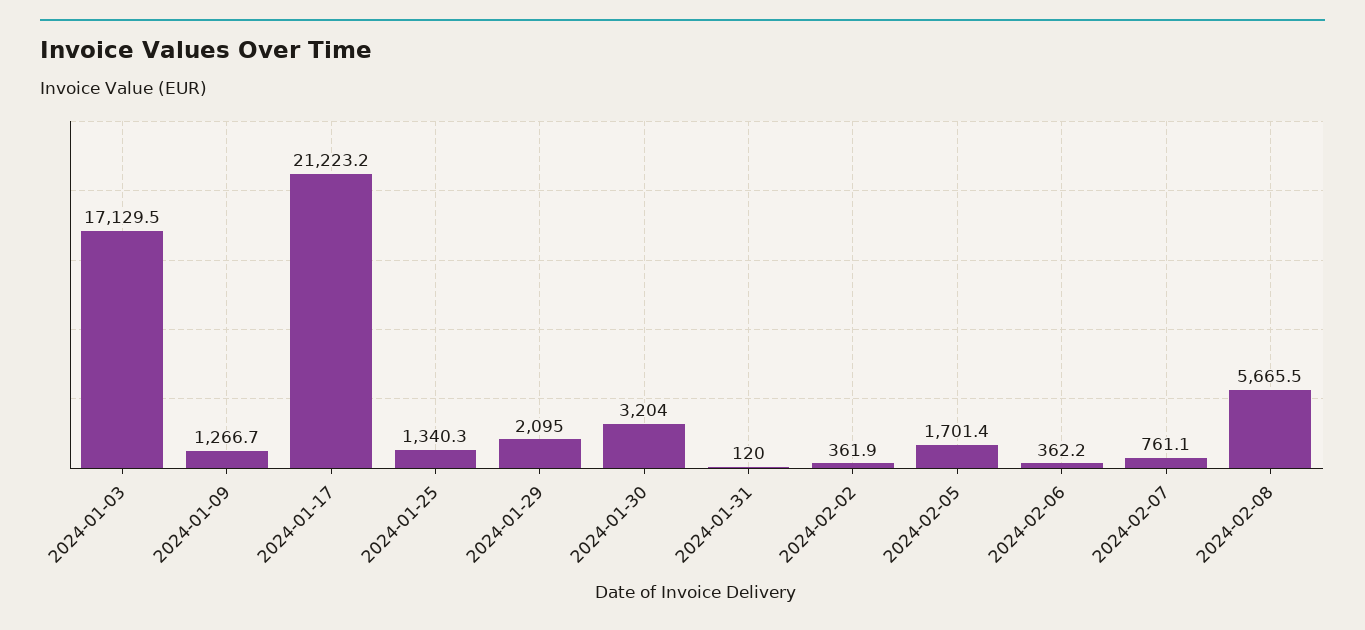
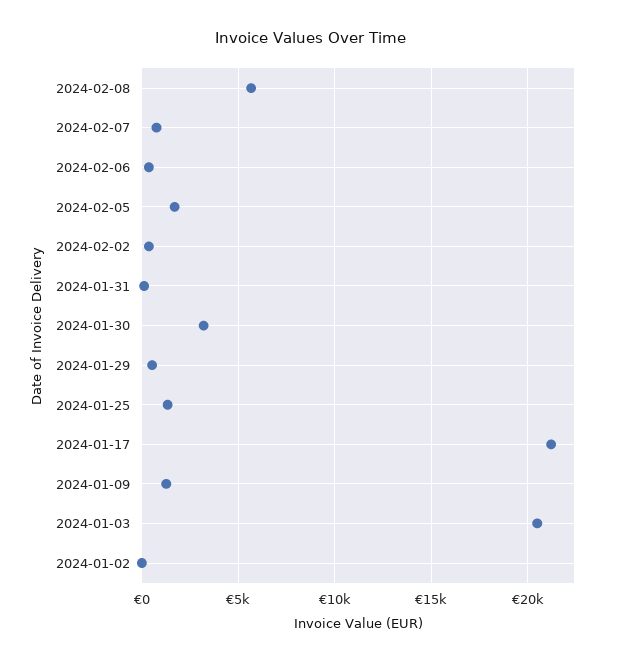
2024-01-03: 17129.5 -> 20500
2024-01-29: 2095 -> 500
2024-01-02: none -> 0

